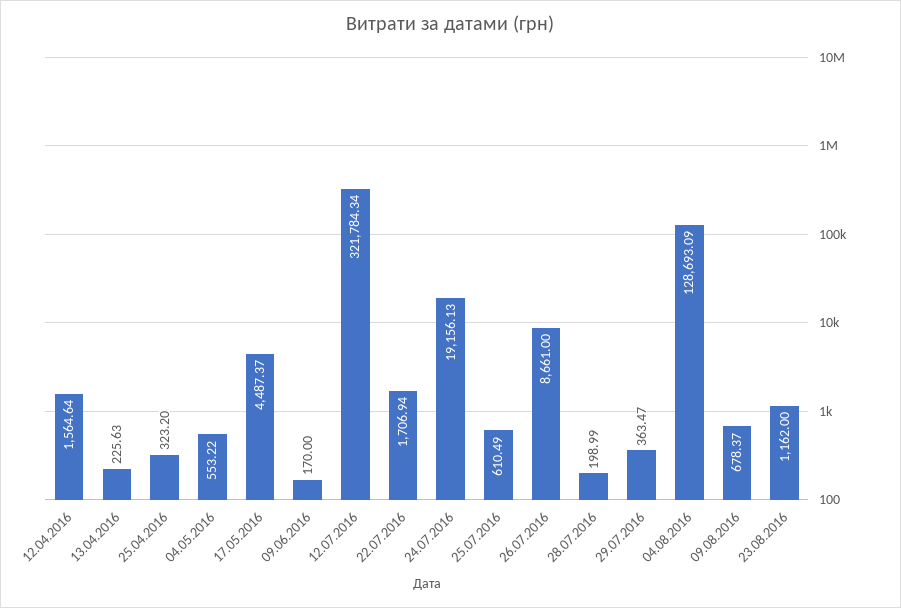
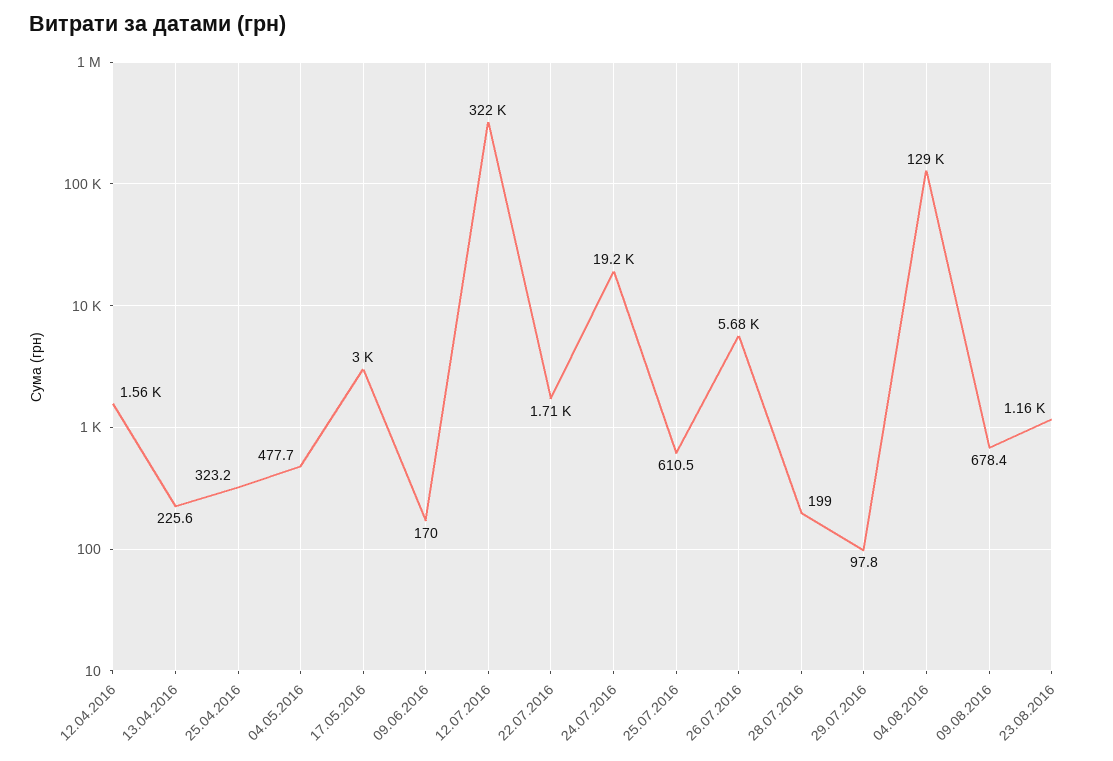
04.05.2016: 553.22 -> 477.7
17.05.2016: 4487.37 -> 3000
26.07.2016: 8661 -> 5680
29.07.2016: 363.47 -> 97.8

